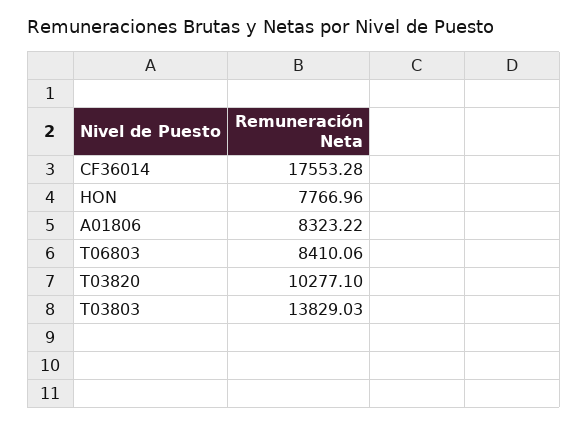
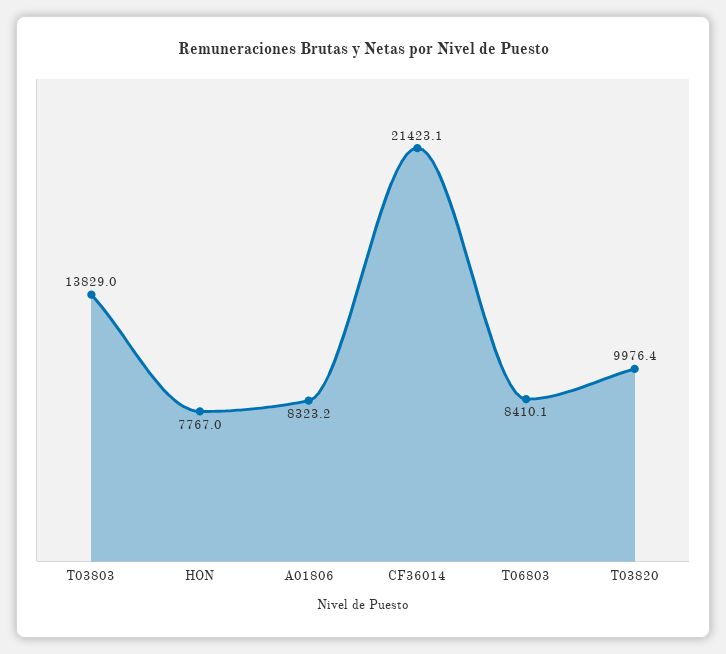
CF36014: 17553.28 -> 21423.1
T03820: 10277.1 -> 9976.4

